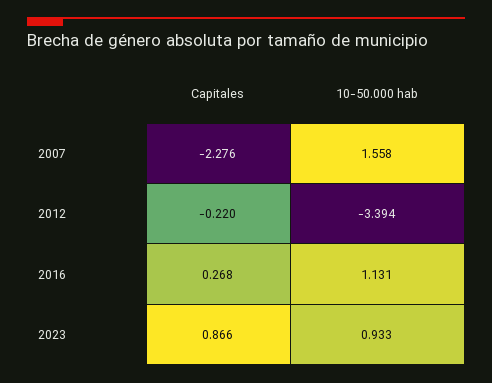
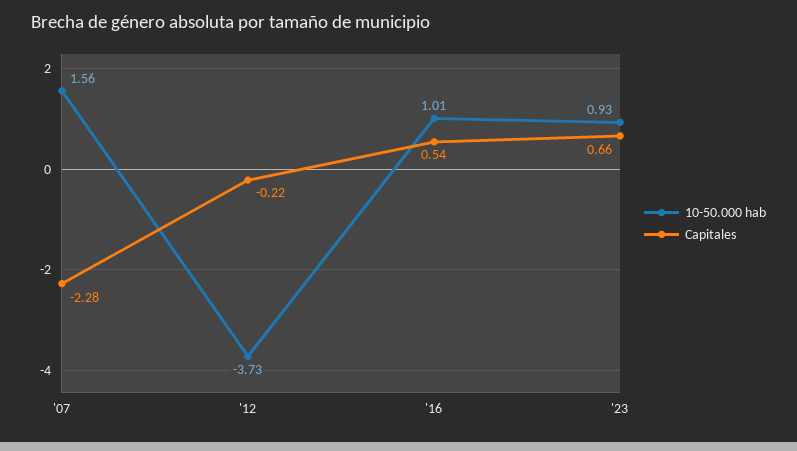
10-50.000 hab, 2012: -3.394 -> -3.73
Capitales, 2016: 0.268 -> 0.54
10-50.000 hab, 2016: 1.131 -> 1.01
Capitales, 2023: 0.866 -> 0.66

